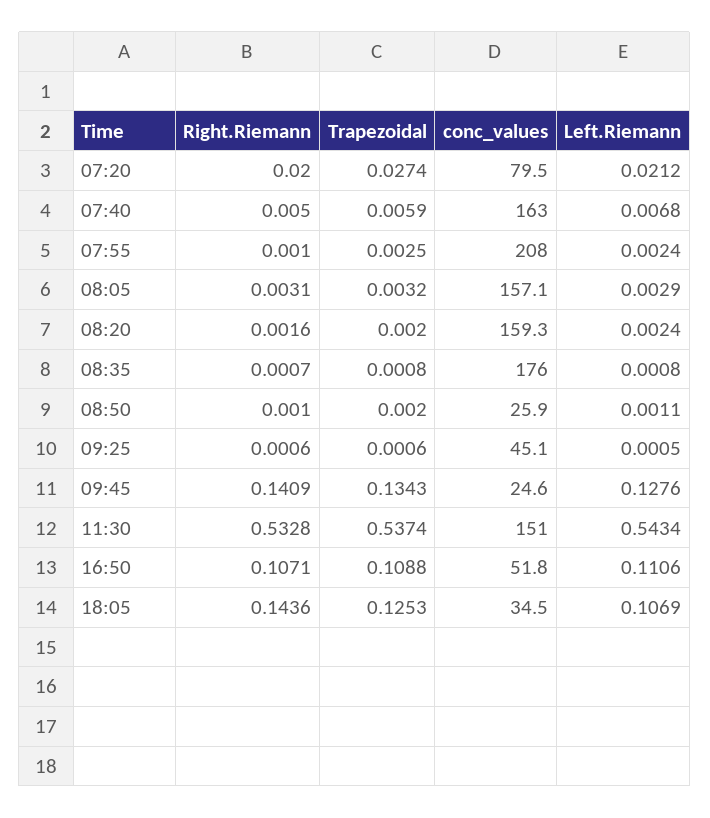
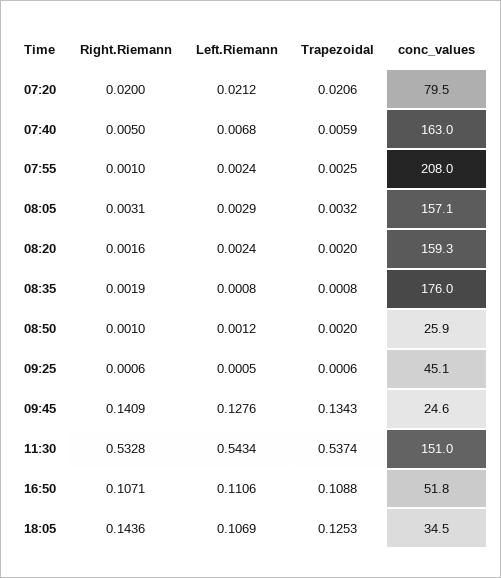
Trapezoidal, 07:20: 0.0274 -> 0.0206
Right.Riemann, 08:35: 0.0007 -> 0.0019
Left.Riemann, 08:50: 0.0011 -> 0.0012

